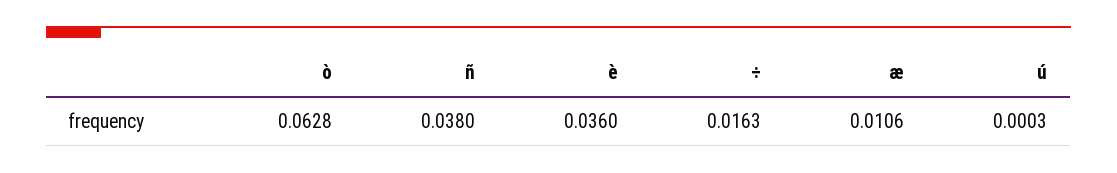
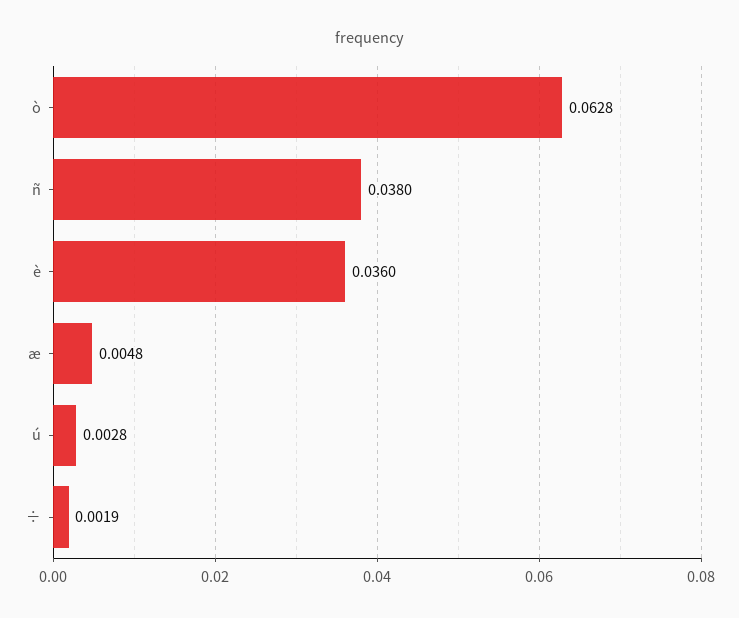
÷: 0.0163 -> 0.0019
æ: 0.0106 -> 0.0048
ú: 0.0003 -> 0.0028

